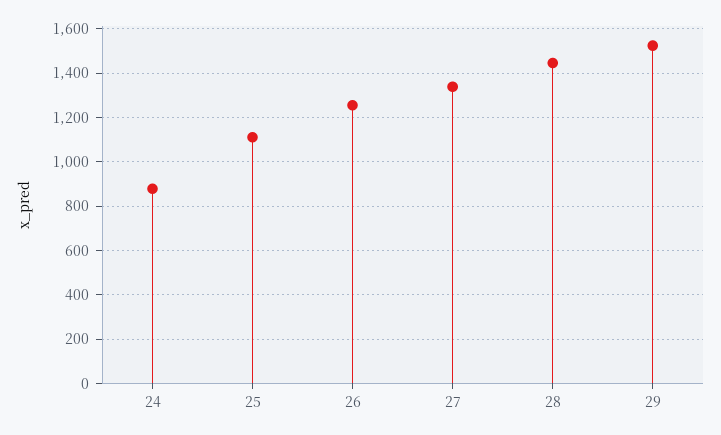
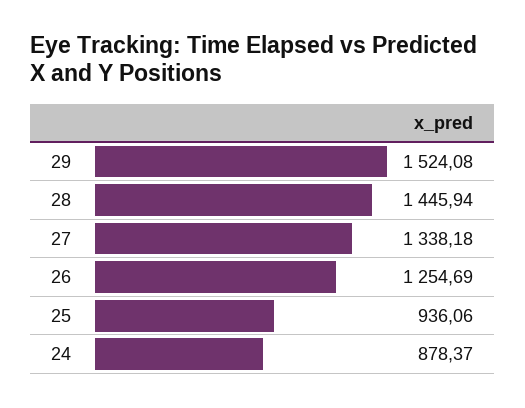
25: 1100 -> 936.06

